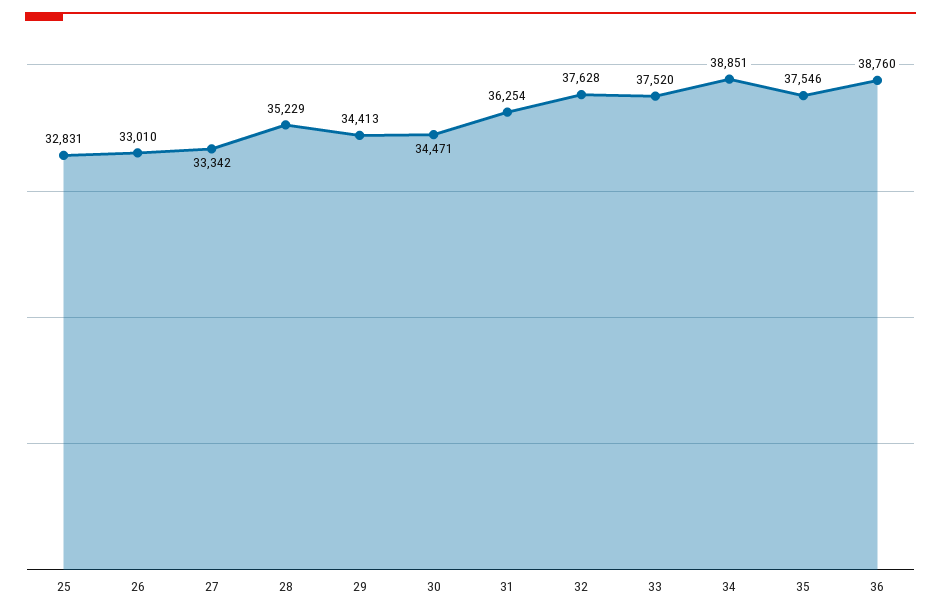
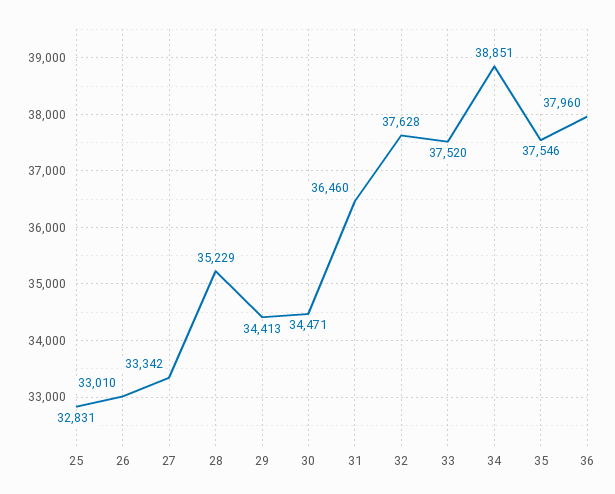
31: 36254 -> 36460
36: 38760 -> 37960

